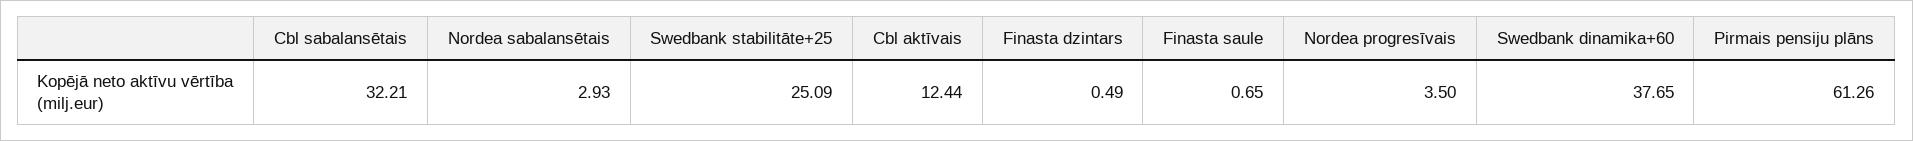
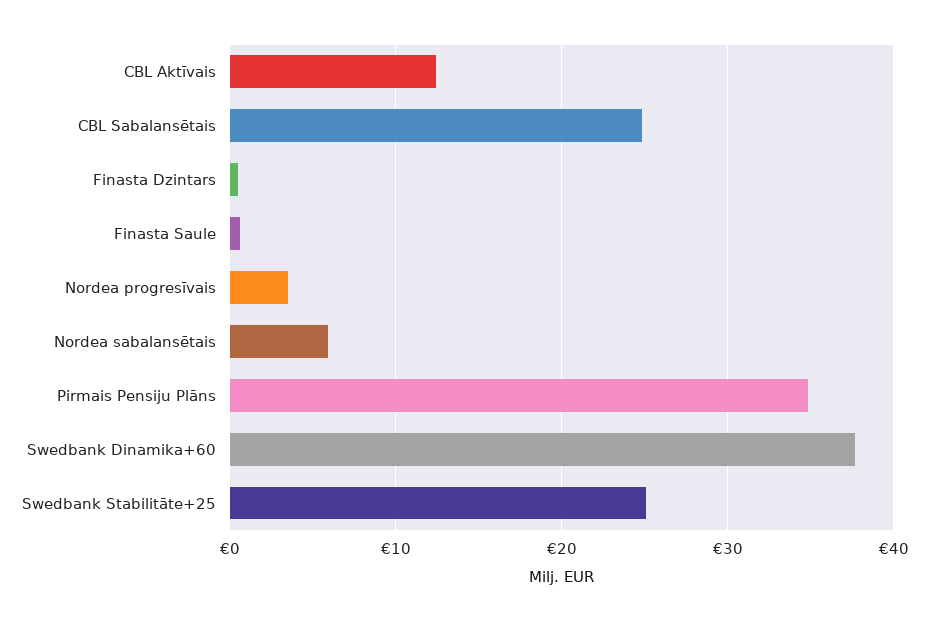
Cbl sabalansētais: 32.21 -> 25
Nordea sabalansētais: 2.93 -> 6
Pirmais pensiju plāns: 61.26 -> 35

